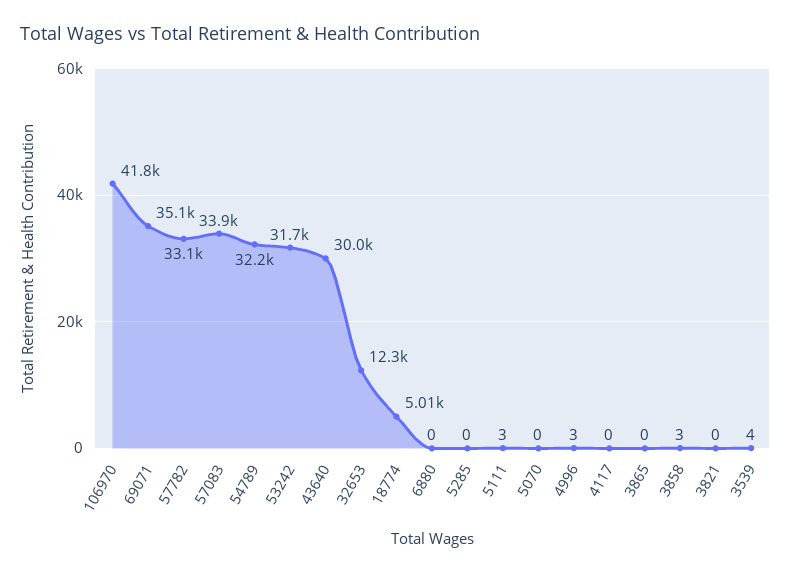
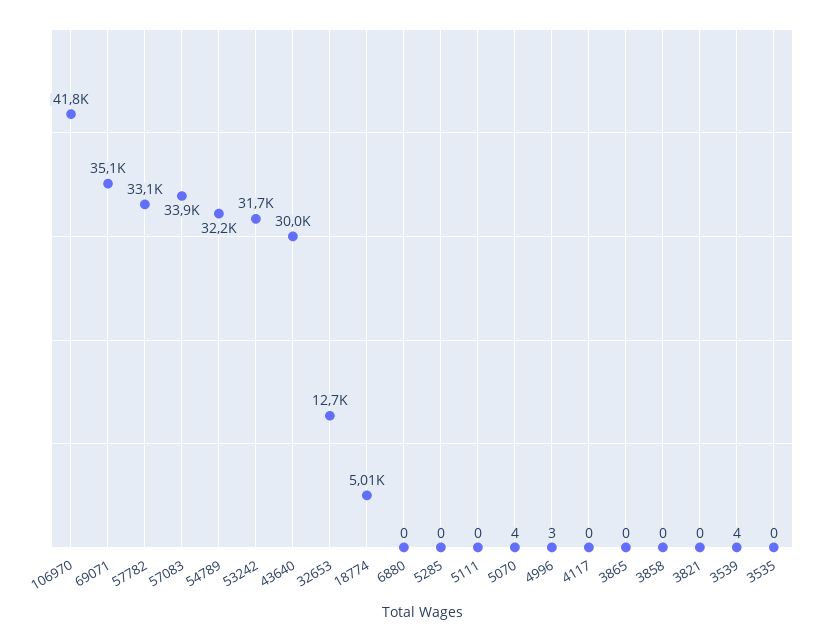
32653: 12300 -> 12700
5111: 3 -> 0
5070: 0 -> 4
3858: 3 -> 0
3535: none -> 0

